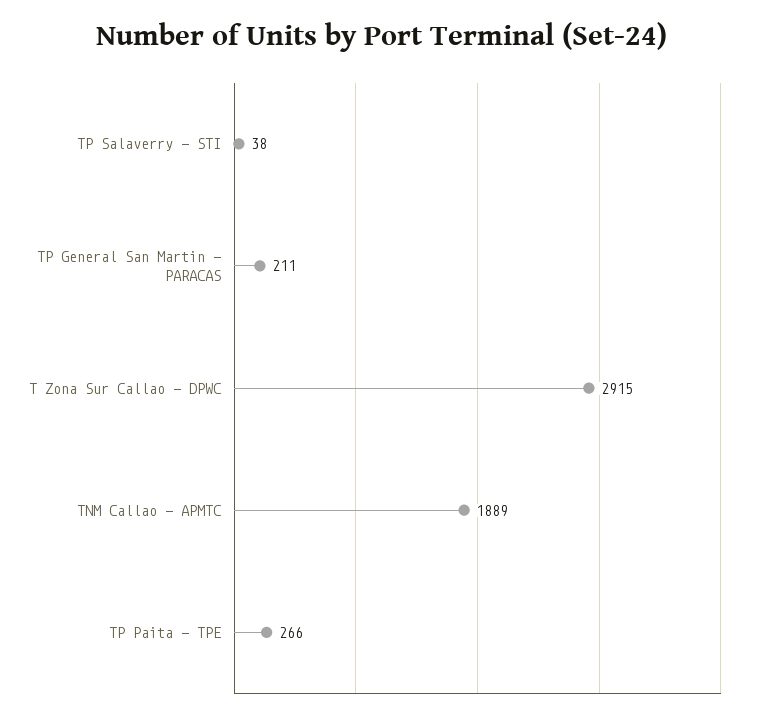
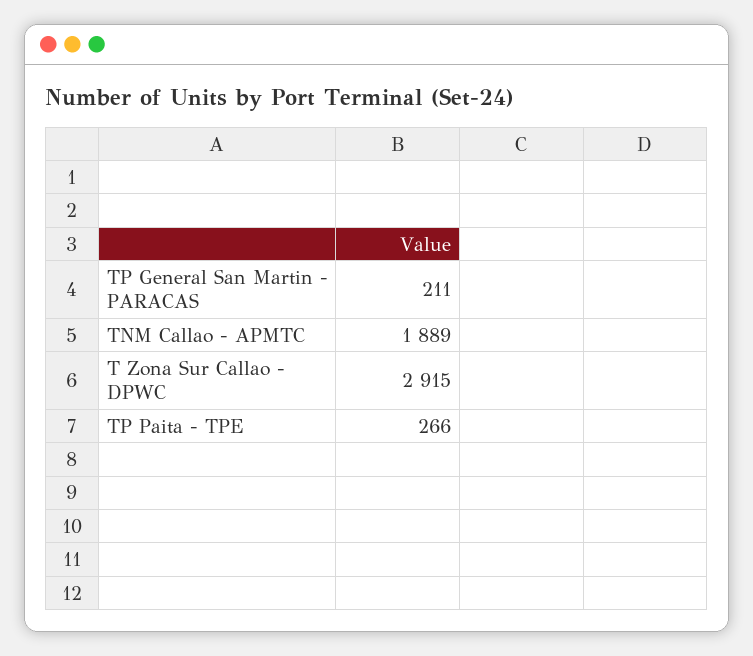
TP Salaverry - STI: 38 -> none

